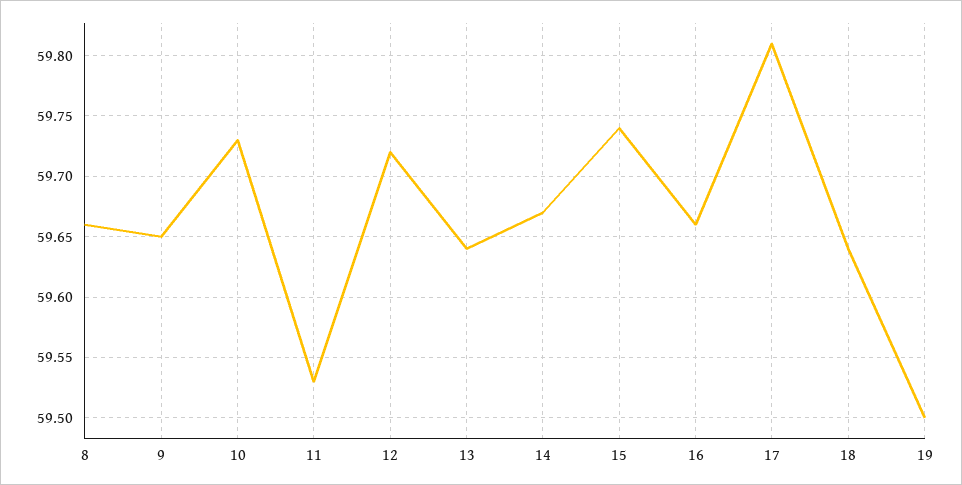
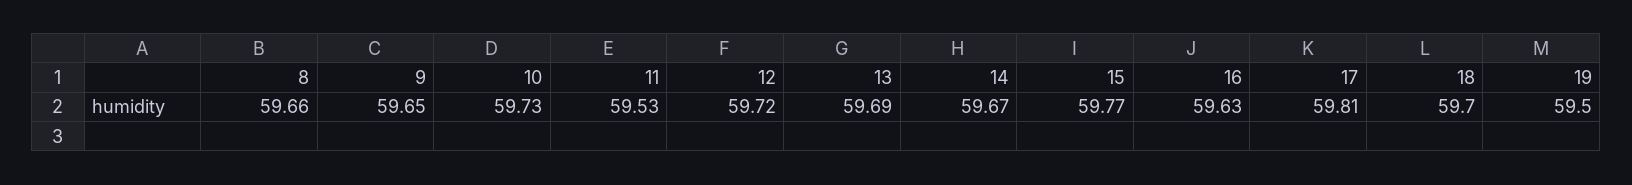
13: 59.64 -> 59.69
15: 59.74 -> 59.77
16: 59.66 -> 59.63
18: 59.64 -> 59.7

